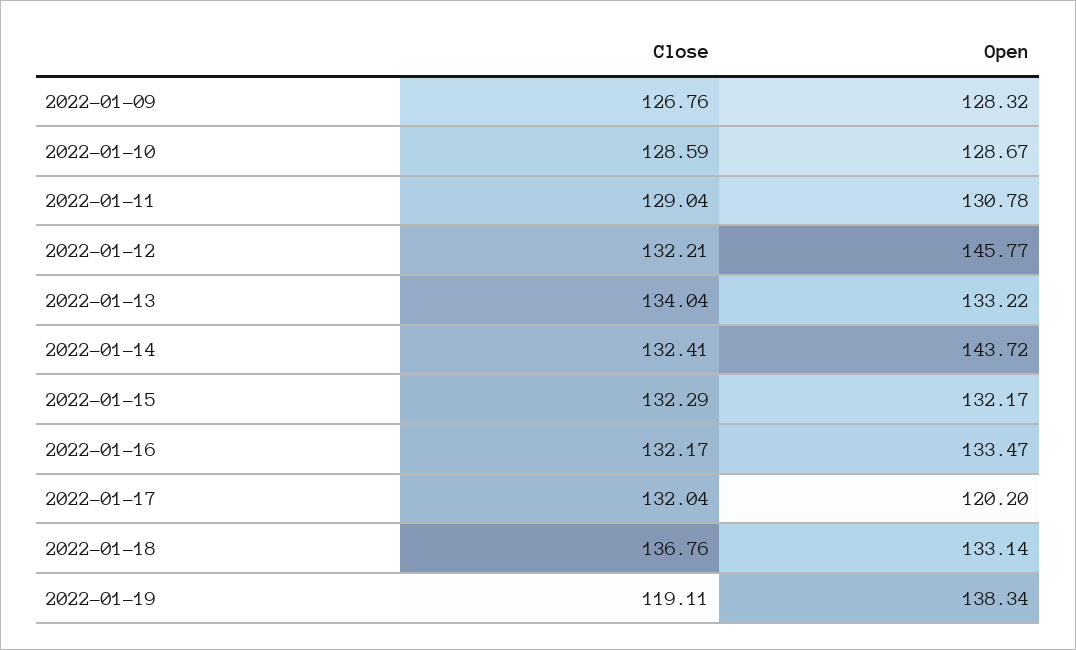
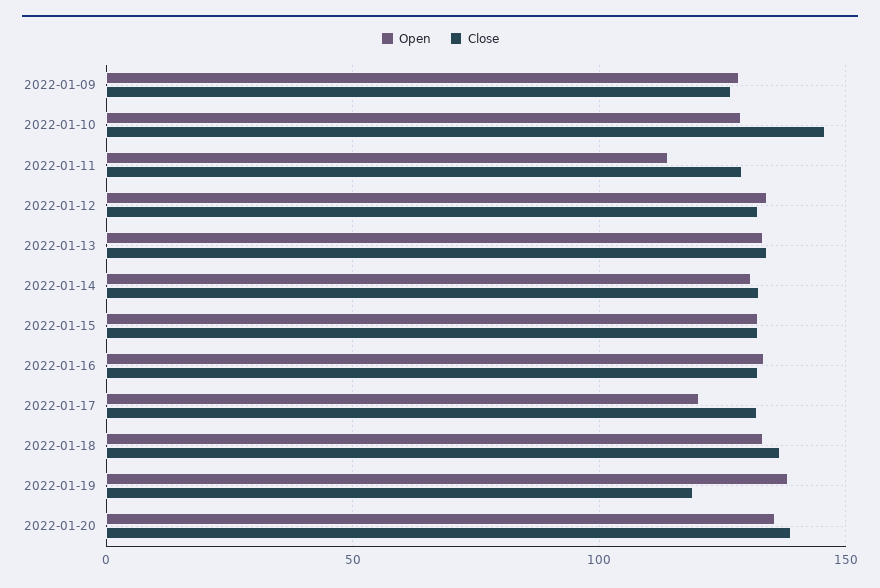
Close, 2022-01-10: 128.59 -> 145
Open, 2022-01-11: 130.78 -> 115
Open, 2022-01-12: 145.77 -> 135
Open, 2022-01-14: 143.72 -> 130
Open, 2022-01-20: none -> 135
Close, 2022-01-20: none -> 140

